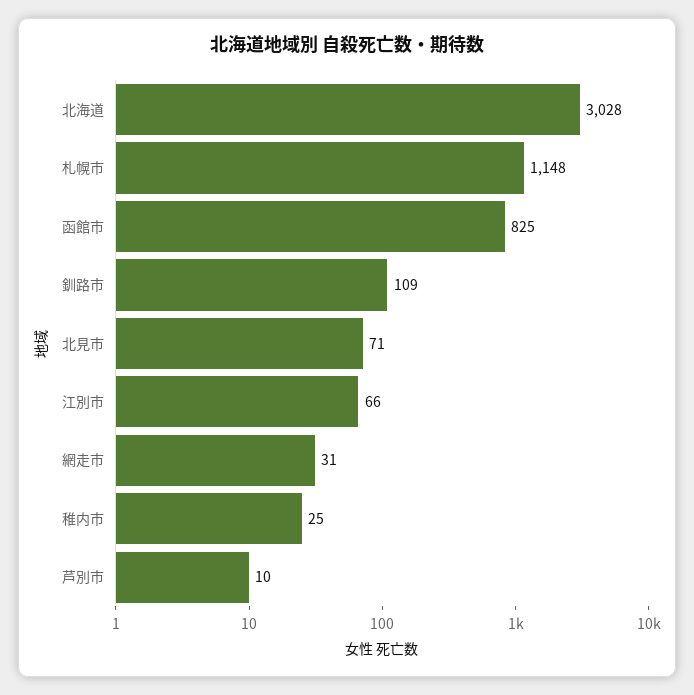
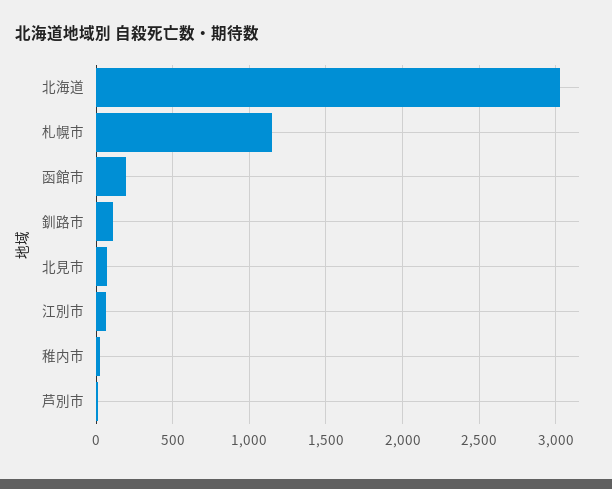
函館市: 825 -> 200
網走市: 31 -> none

